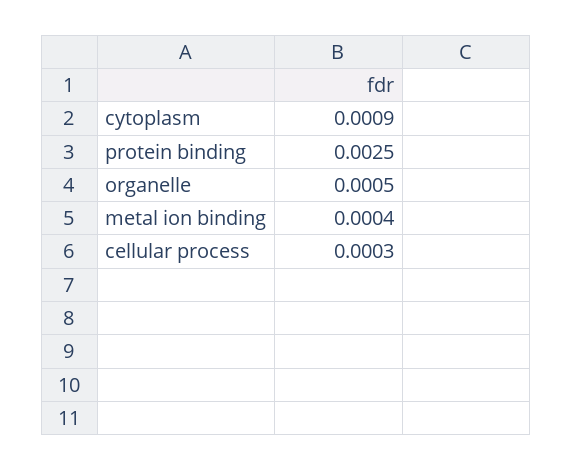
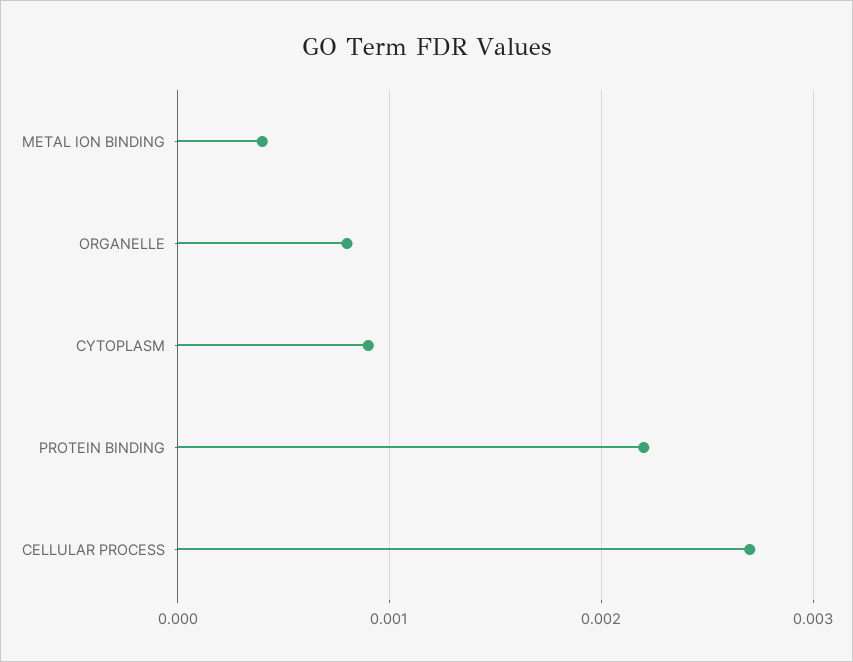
protein binding: 0.0025 -> 0.0022
organelle: 0.0005 -> 0.0008
cellular process: 0.0003 -> 0.0027

